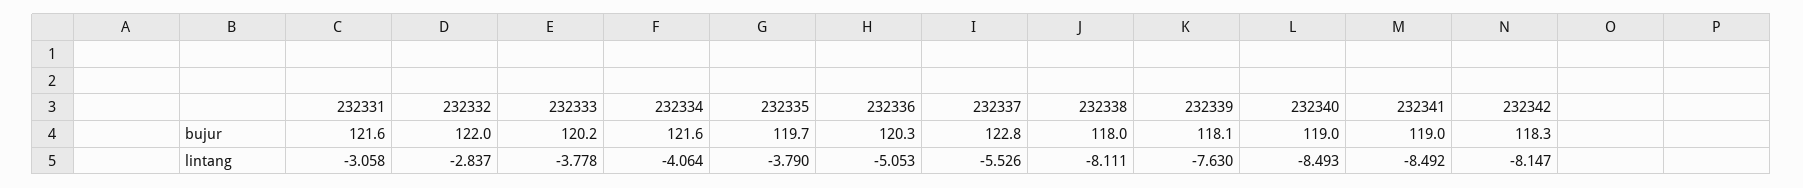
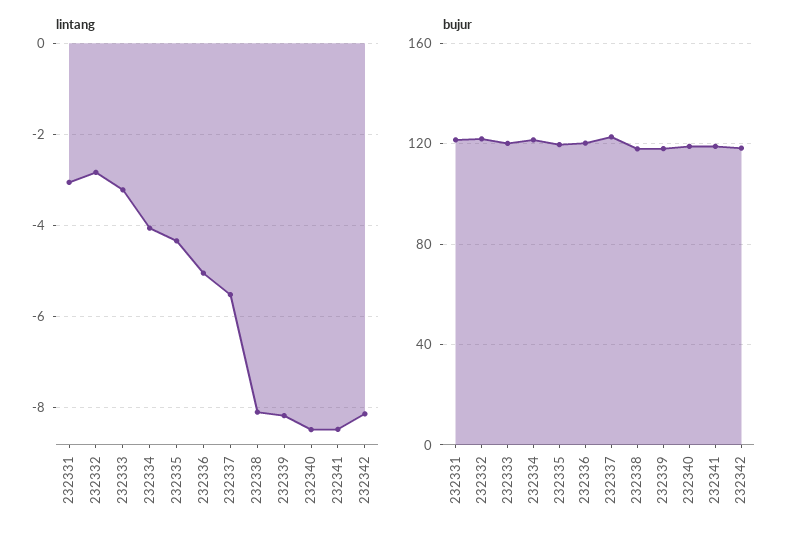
lintang, 232333: -3.778 -> -3.2
lintang, 232335: -3.79 -> -4.4
lintang, 232339: -7.63 -> -8.2

